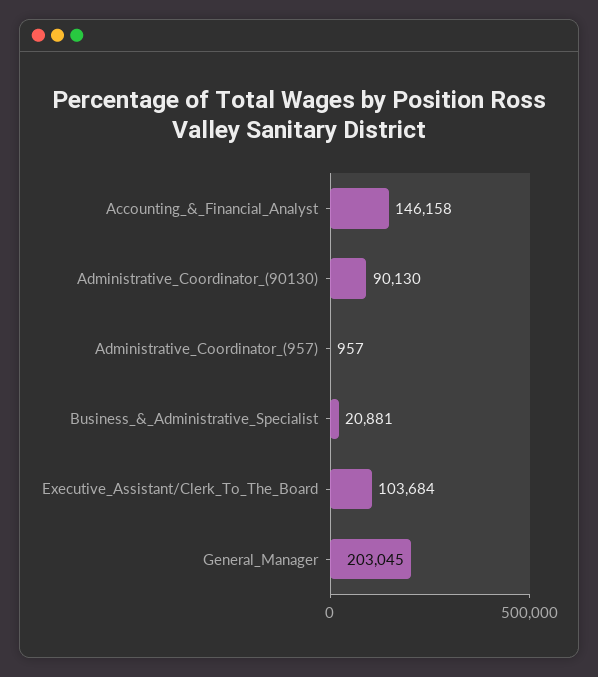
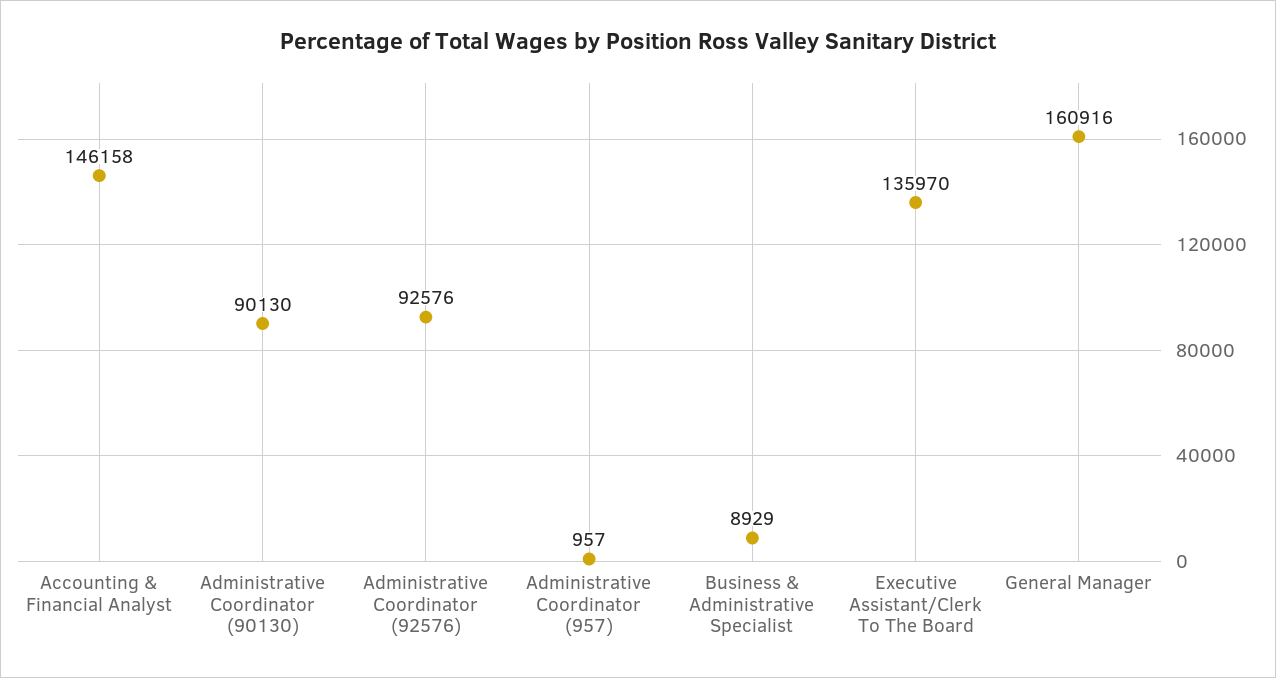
Business_&_Administrative_Specialist: 20881 -> 8929
Executive_Assistant/Clerk_To_The_Board: 103684 -> 135970
General_Manager: 203045 -> 160916
Administrative Coordinator (92576): none -> 92576

